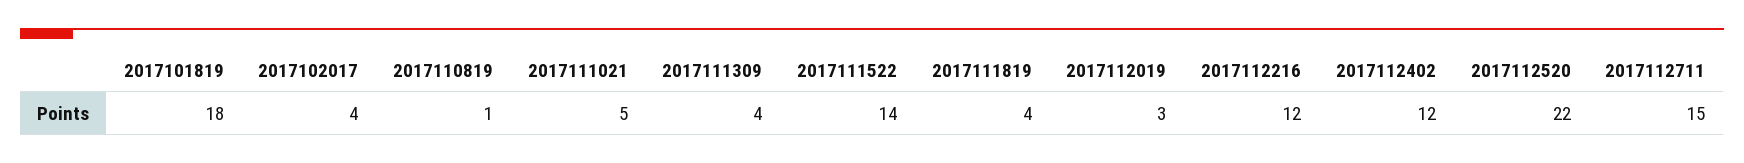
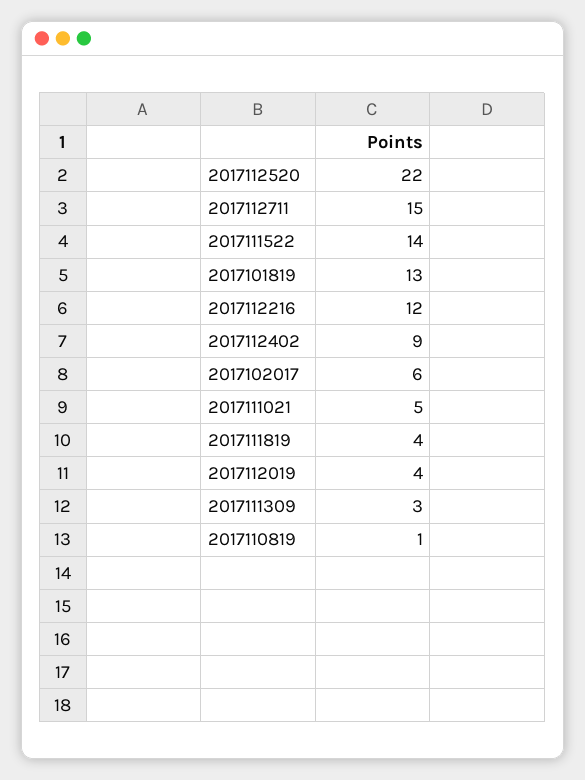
2017101819: 18 -> 13
2017102017: 4 -> 6
2017111309: 4 -> 3
2017112019: 3 -> 4
2017112402: 12 -> 9

